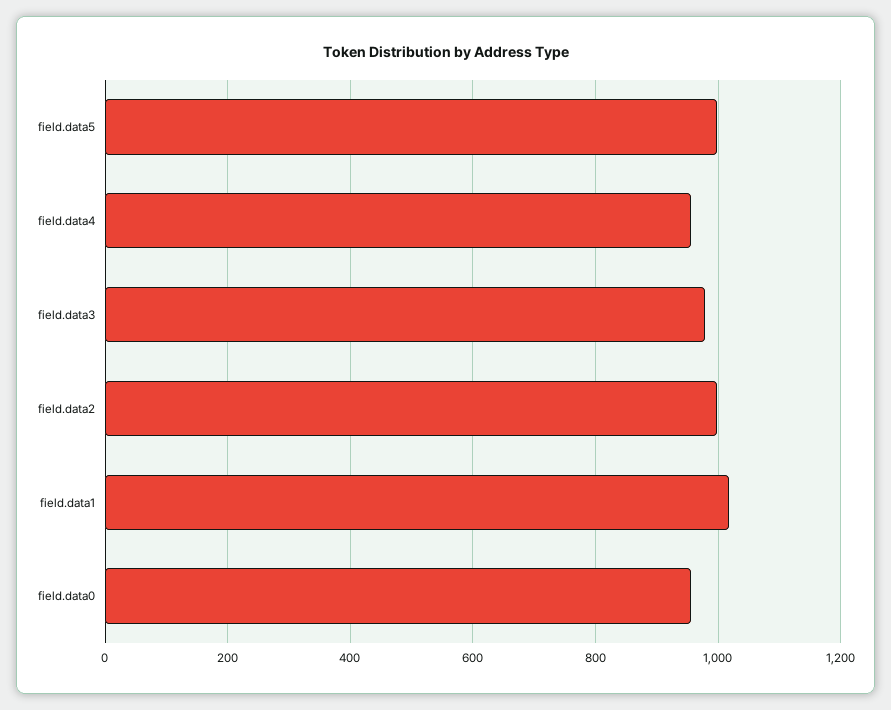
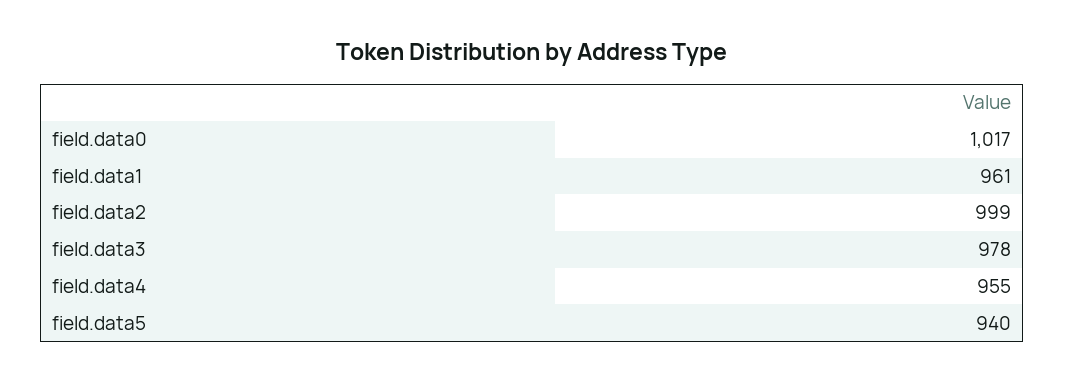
field.data5: 1000 -> 940
field.data1: 1020 -> 961
field.data0: 960 -> 1017

